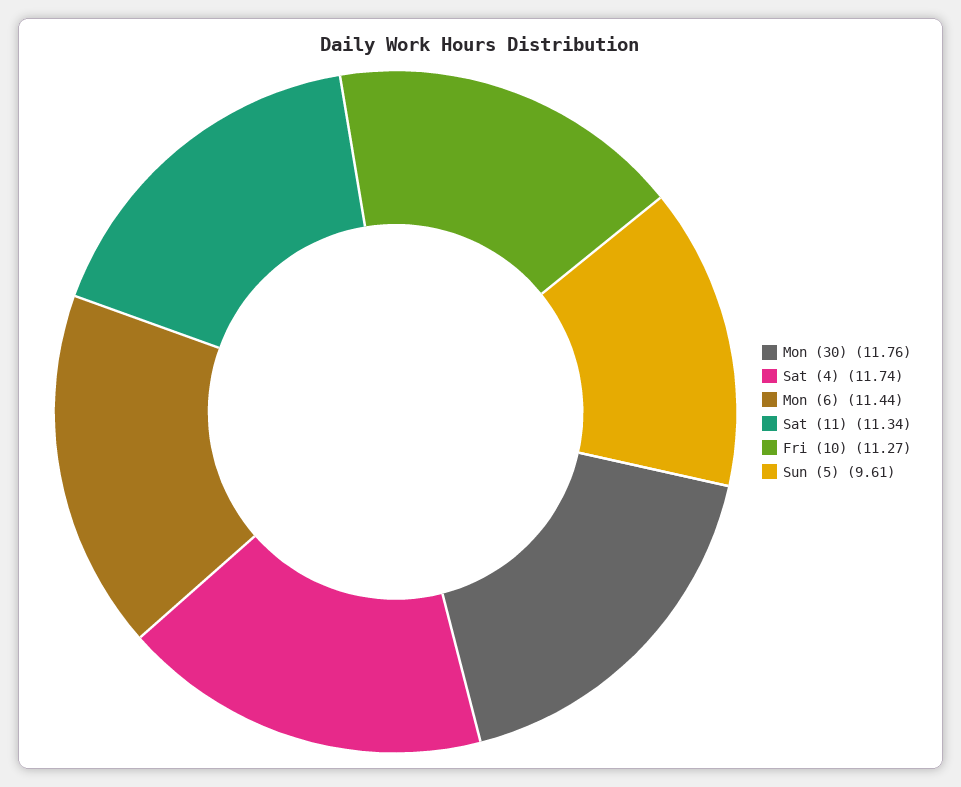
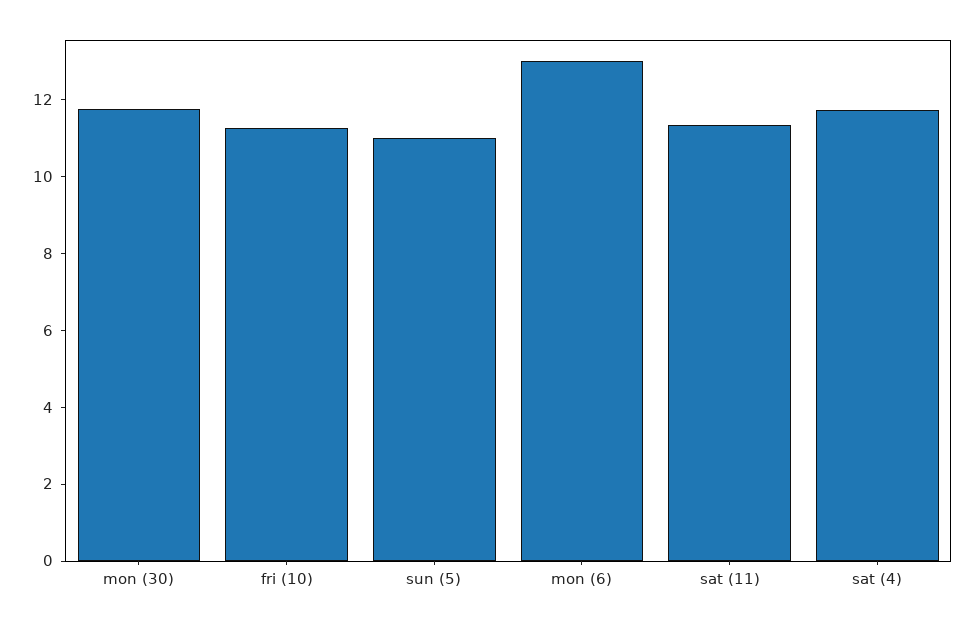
Mon (6): 11.44 -> 13
Sun (5): 9.61 -> 11

